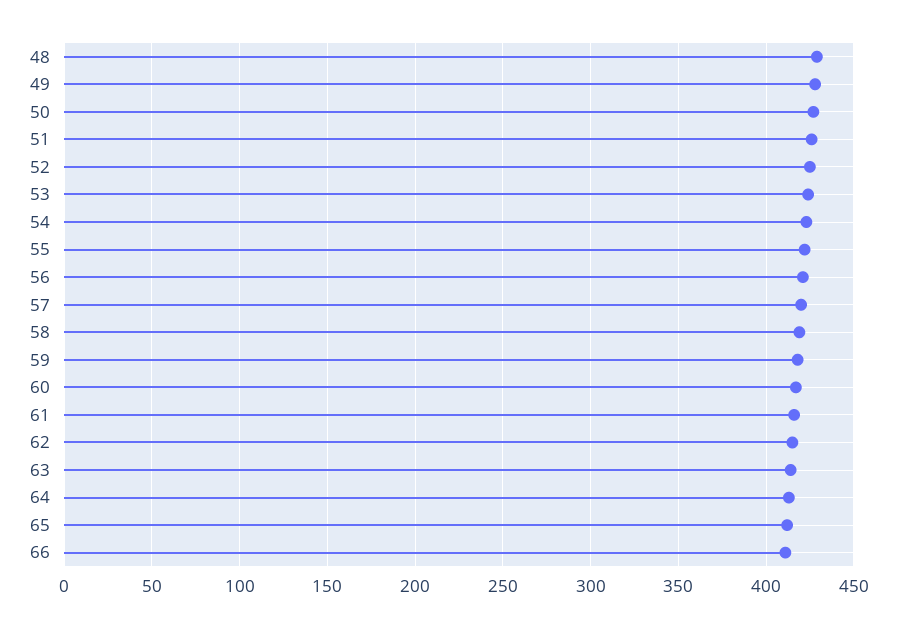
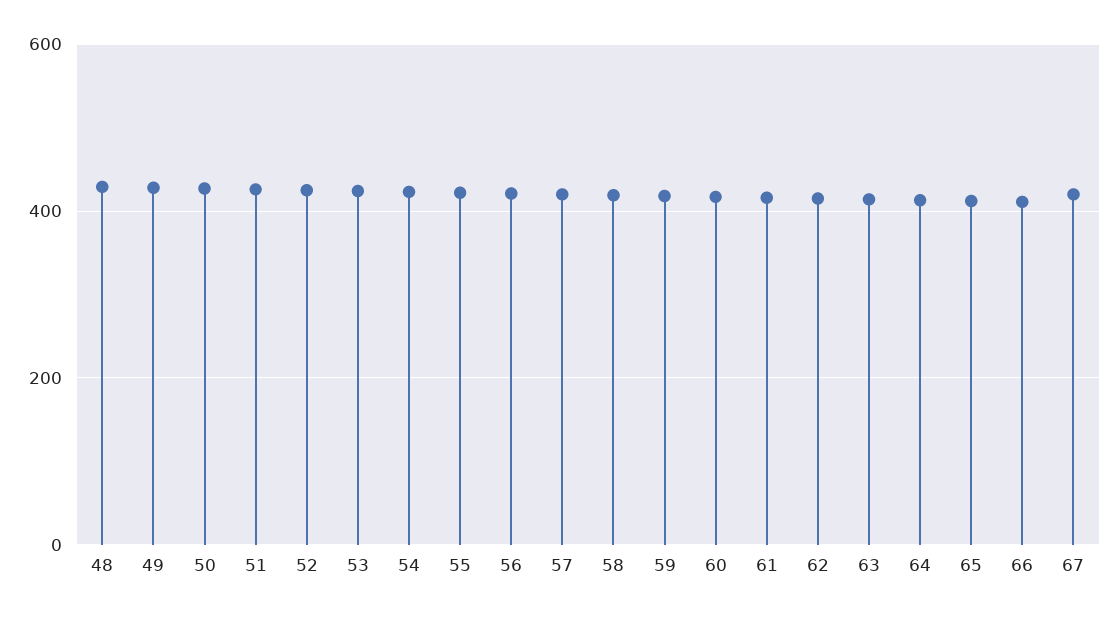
67: none -> 420

